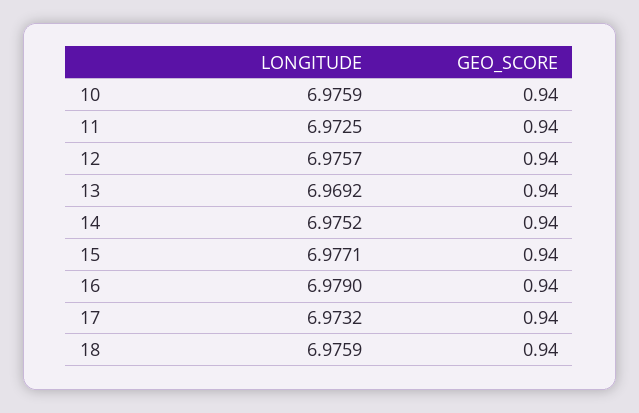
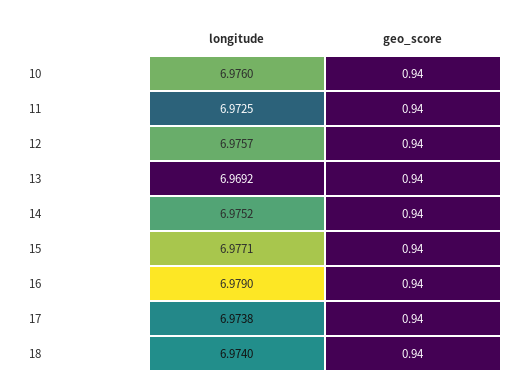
LONGITUDE, 10: 6.9759 -> 6.976
LONGITUDE, 17: 6.9732 -> 6.9738
LONGITUDE, 18: 6.9759 -> 6.974

